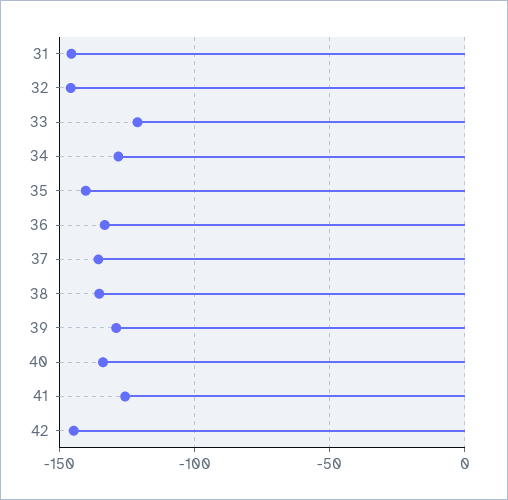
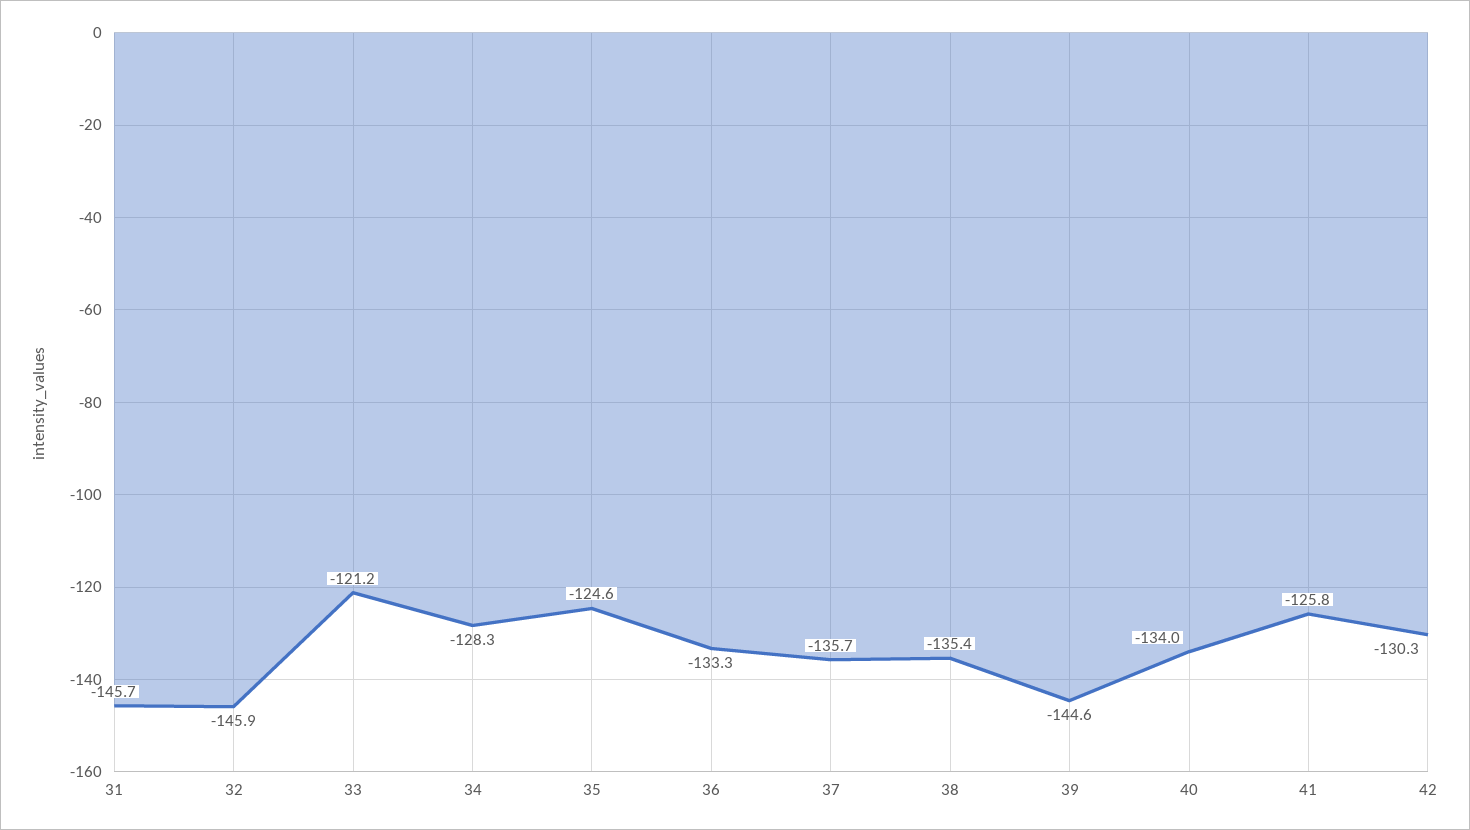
35: -140 -> -124.6
39: -130 -> -144.6
42: -145 -> -130.3

